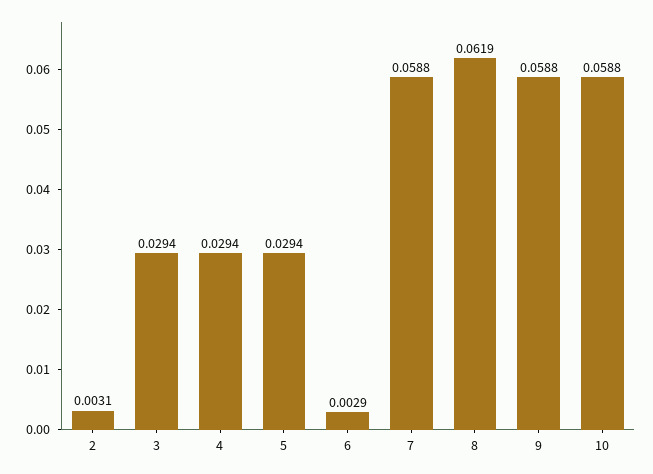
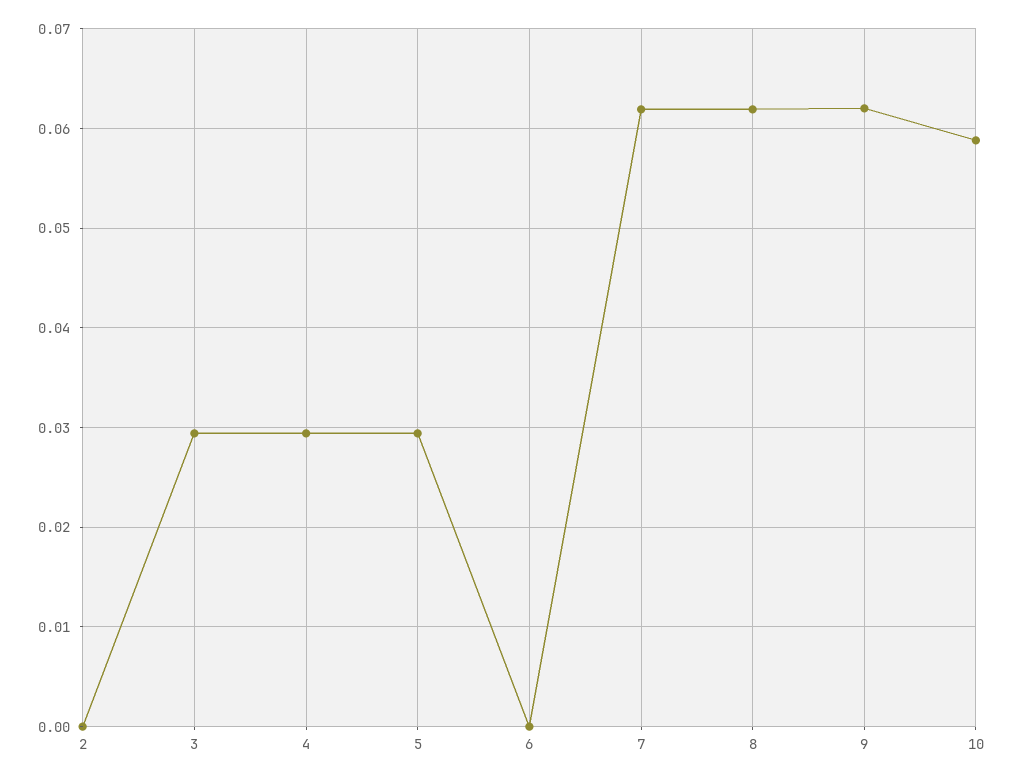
2: 0.0031 -> 0
6: 0.0029 -> 0
7: 0.0588 -> 0.062
9: 0.0588 -> 0.062

